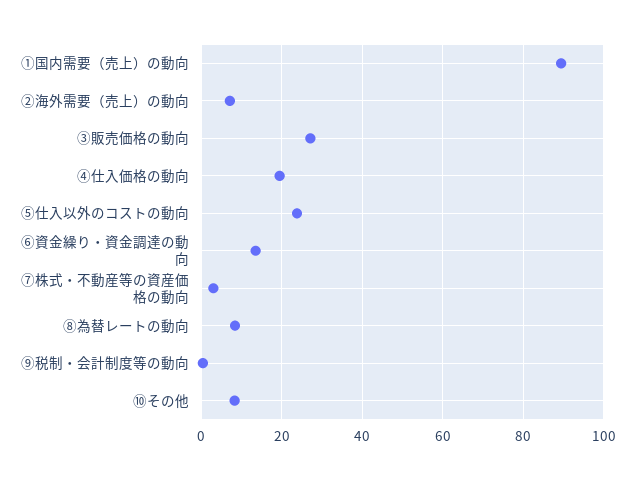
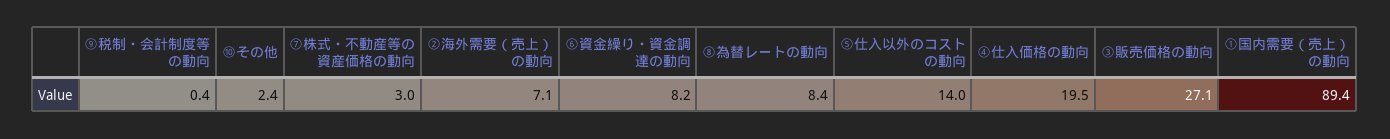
⑤仕入以外のコストの動向: 24 -> 14
⑥資金繰り・資金調達の動向: 14 -> 8.2
⑩その他: 8 -> 2.4

